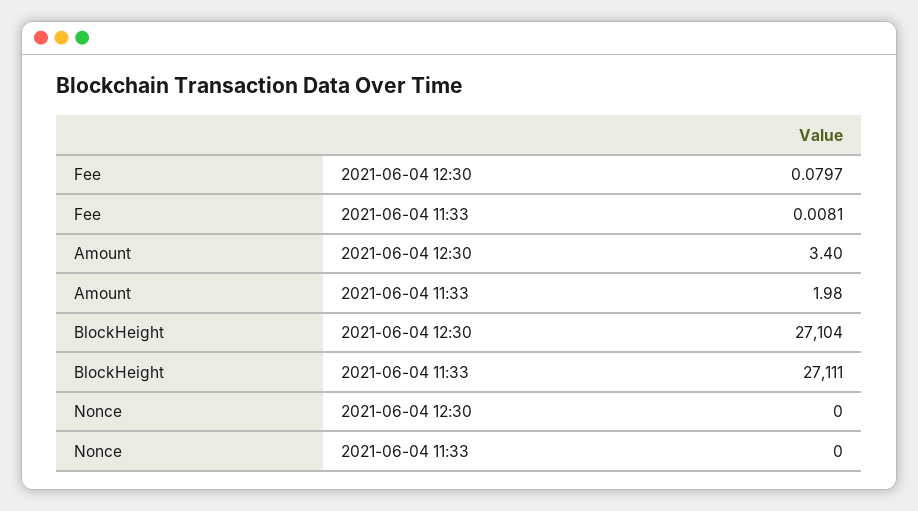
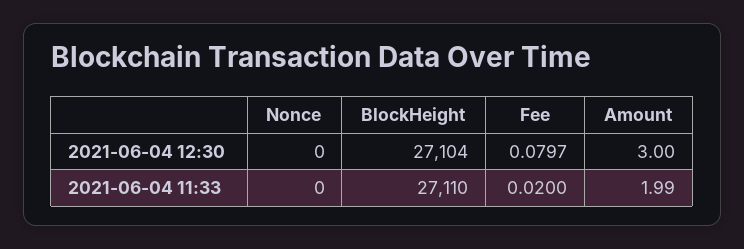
Fee, 2021-06-04 11:33: 0.0081 -> 0.02
Amount, 2021-06-04 12:30: 3.4 -> 3
Amount, 2021-06-04 11:33: 1.98 -> 1.99
BlockHeight, 2021-06-04 11:33: 27111 -> 27110

